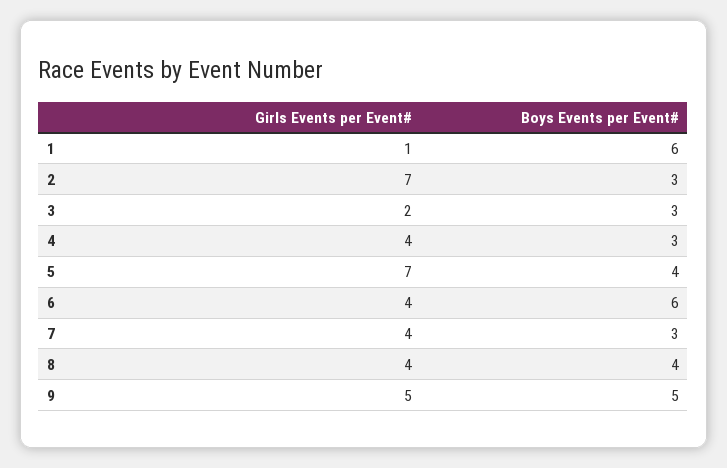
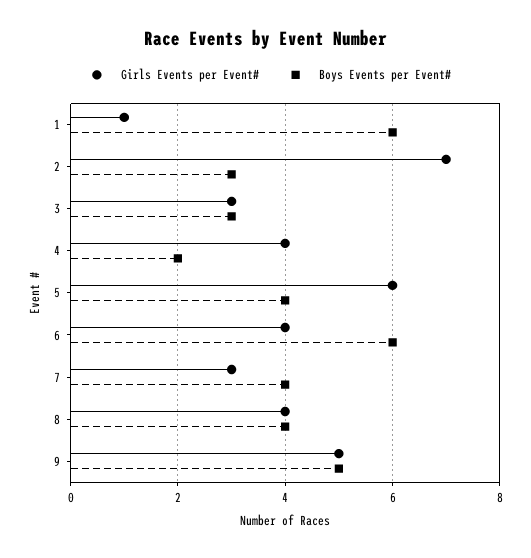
Girls Events per Event#, 3: 2 -> 3
Boys Events per Event#, 4: 3 -> 2
Girls Events per Event#, 5: 7 -> 6
Girls Events per Event#, 7: 4 -> 3
Boys Events per Event#, 7: 3 -> 4

